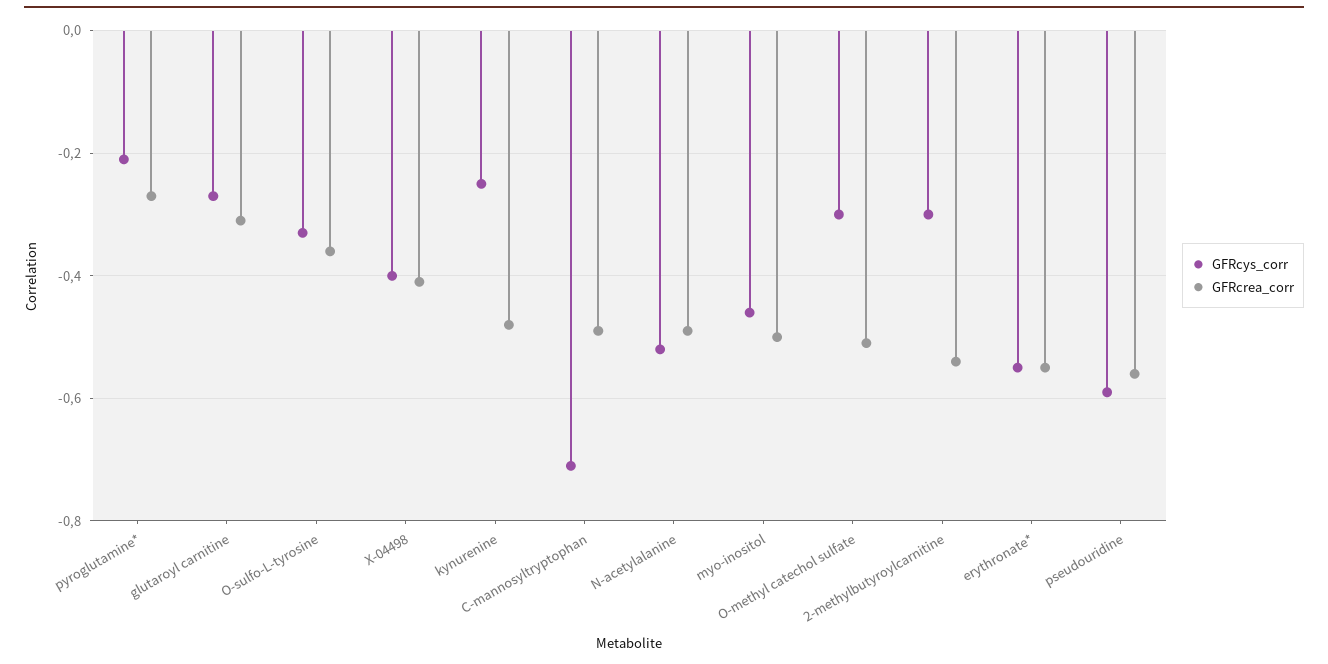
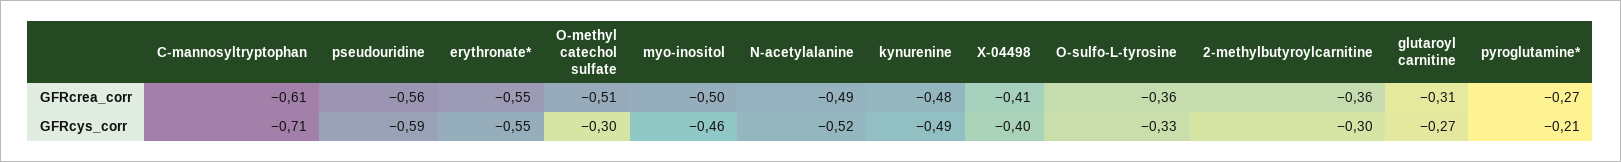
GFRcys_corr, kynurenine: -0.25 -> -0.49
GFRcrea_corr, C-mannosyltryptophan: -0.5 -> -0.61
GFRcrea_corr, 2-methylbutyroylcarnitine: -0.55 -> -0.36

